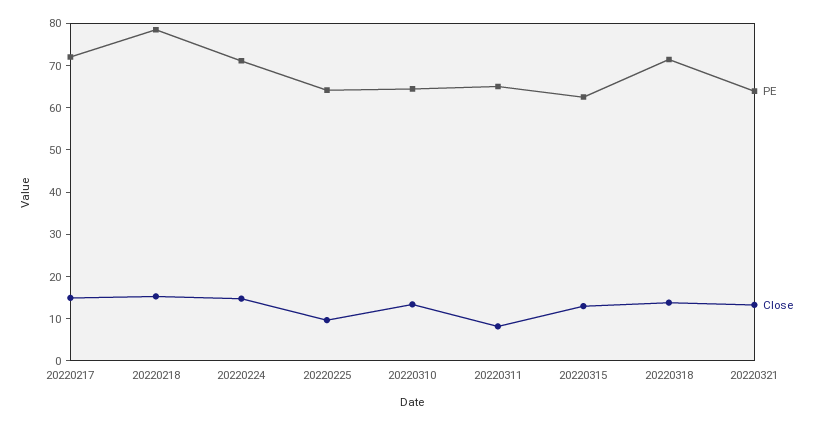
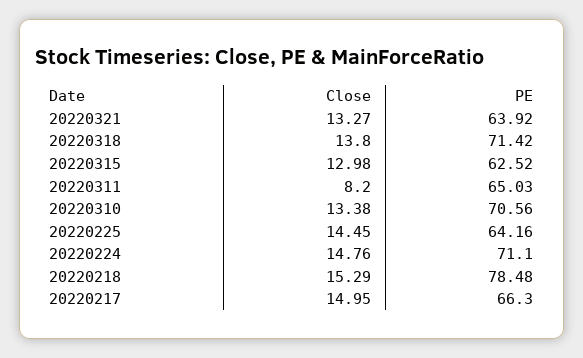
PE, 20220217: 72 -> 66.3
Close, 20220225: 10 -> 14.45
PE, 20220310: 64 -> 70.56

